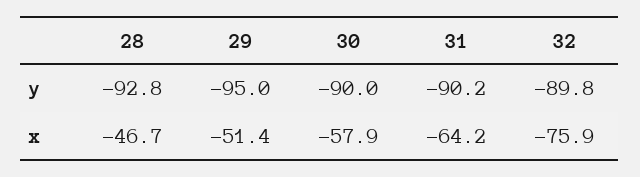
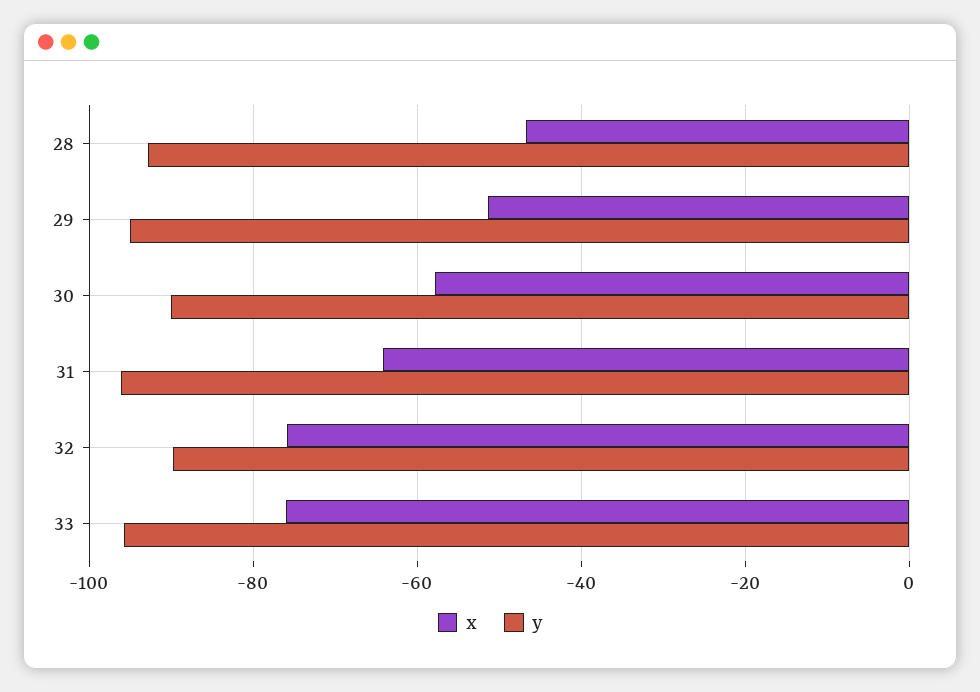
y, 31: -90.2 -> -96
x, 33: none -> -76
y, 33: none -> -96

